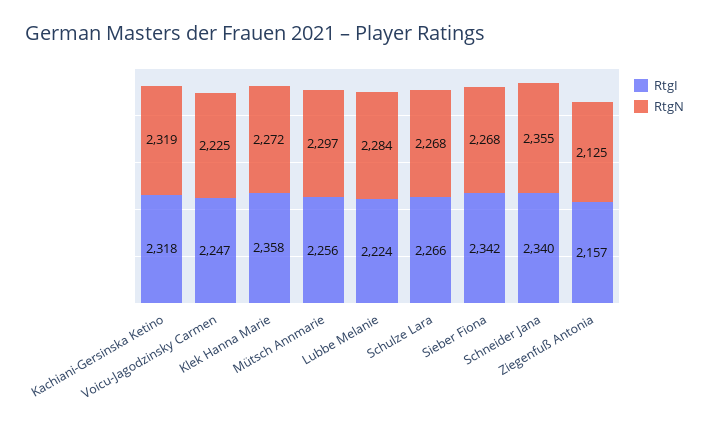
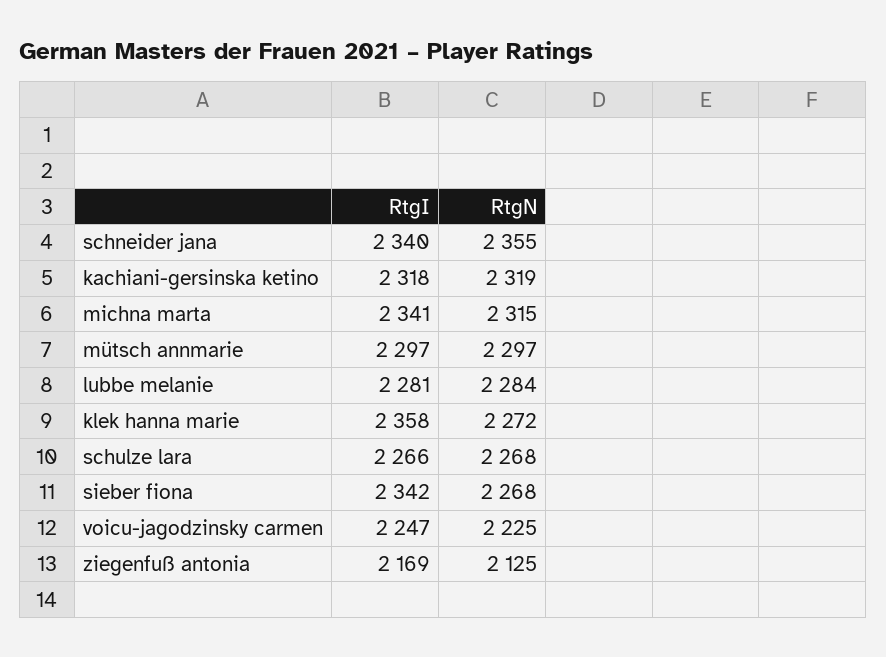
RtgI, Mütsch Annmarie: 2256 -> 2297
RtgI, Lubbe Melanie: 2224 -> 2281
RtgI, Ziegenfuß Antonia: 2157 -> 2169
RtgI, michna marta: none -> 2341
RtgN, michna marta: none -> 2315

